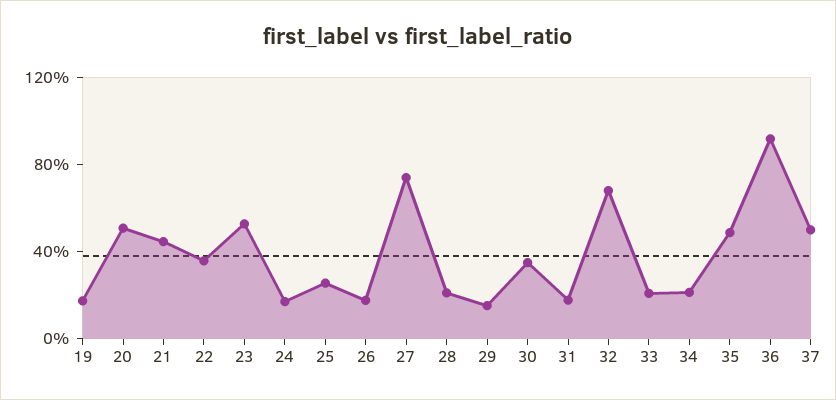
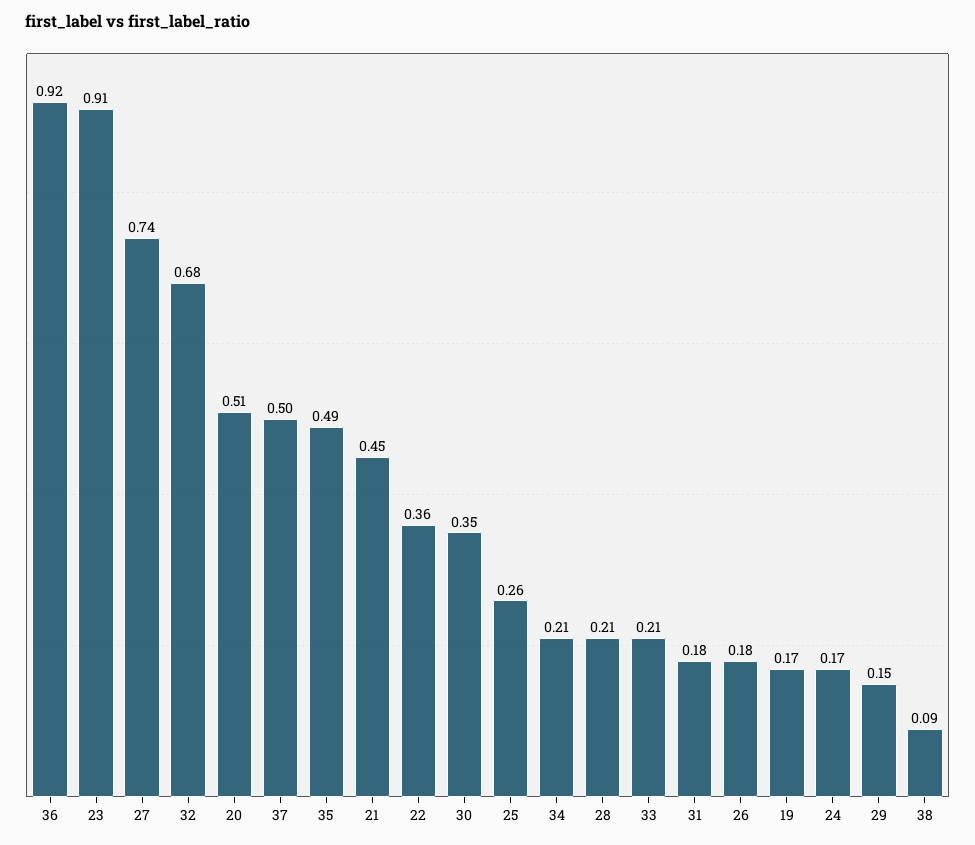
23: 0.5 -> 0.91
38: none -> 0.09

